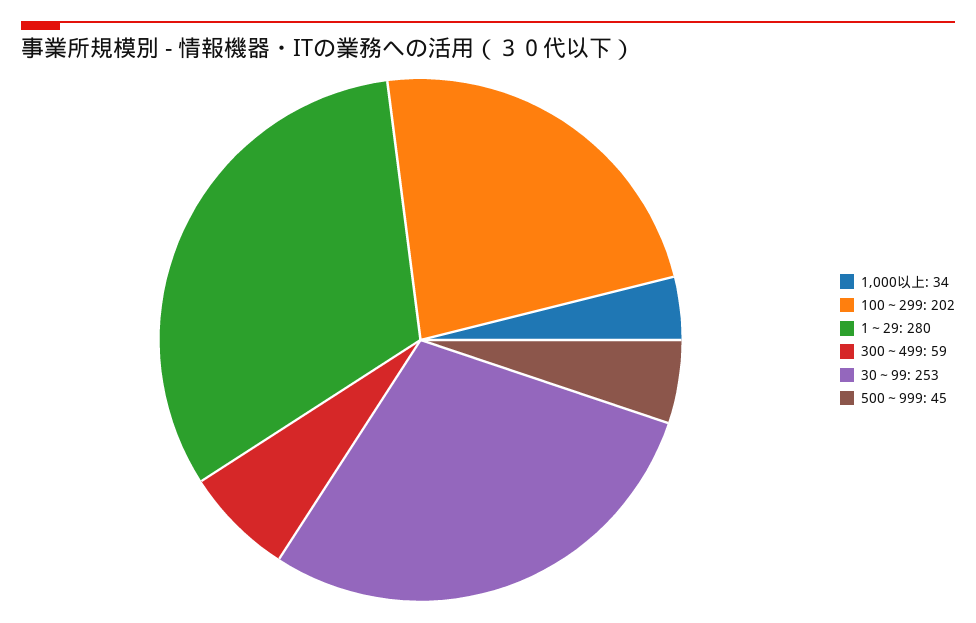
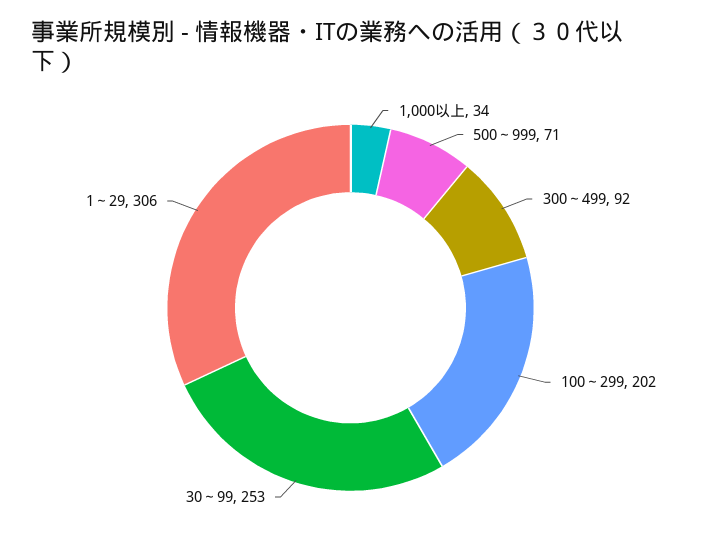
1～29: 280 -> 306
300～499: 59 -> 92
500～999: 45 -> 71

